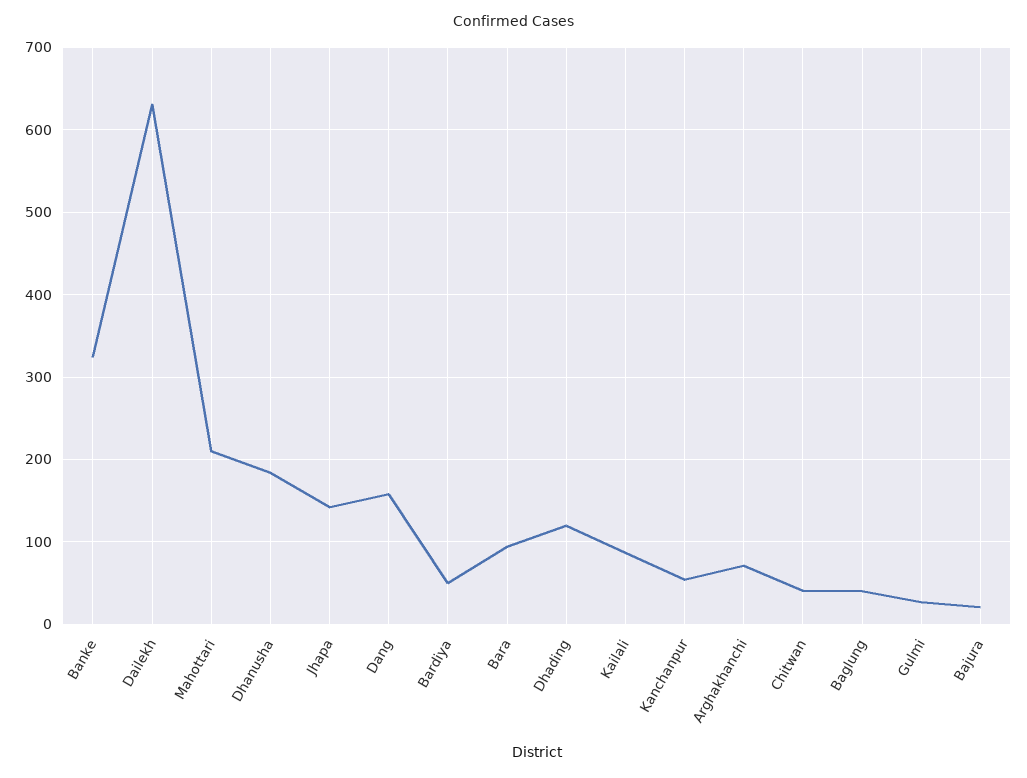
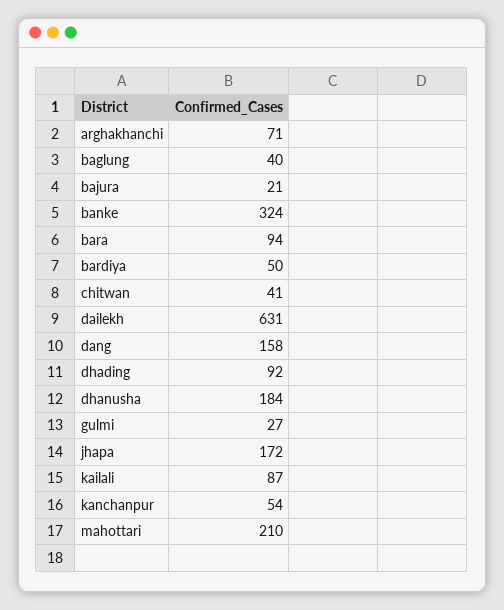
Jhapa: 140 -> 172
Dhading: 120 -> 92

